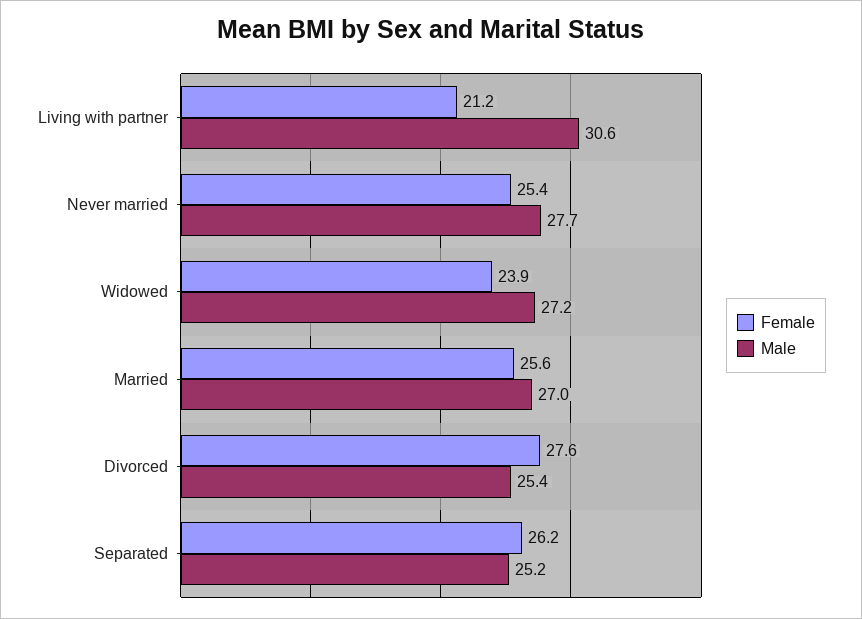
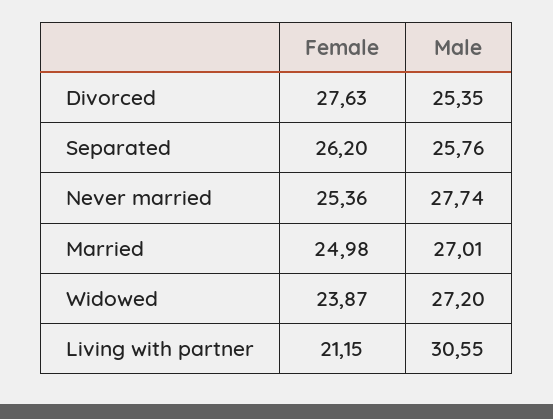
Female, Married: 25.6 -> 24.98
Male, Separated: 25.2 -> 25.76

